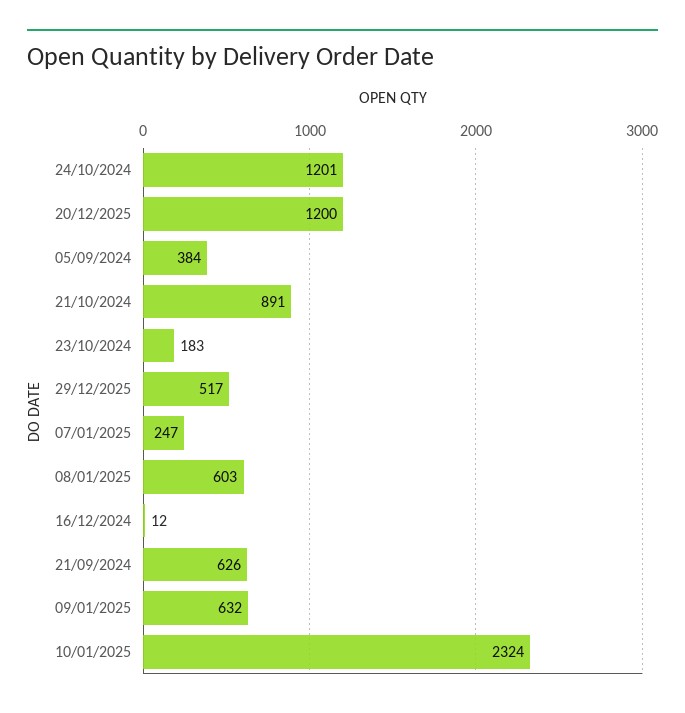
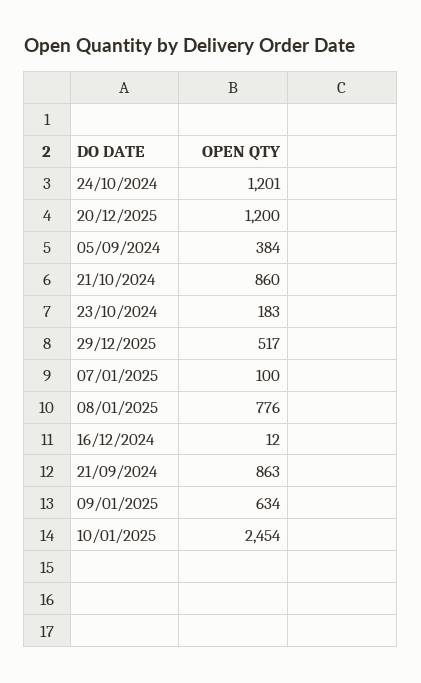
21/10/2024: 891 -> 860
07/01/2025: 247 -> 100
08/01/2025: 603 -> 776
21/09/2024: 626 -> 863
09/01/2025: 632 -> 634
10/01/2025: 2324 -> 2454

